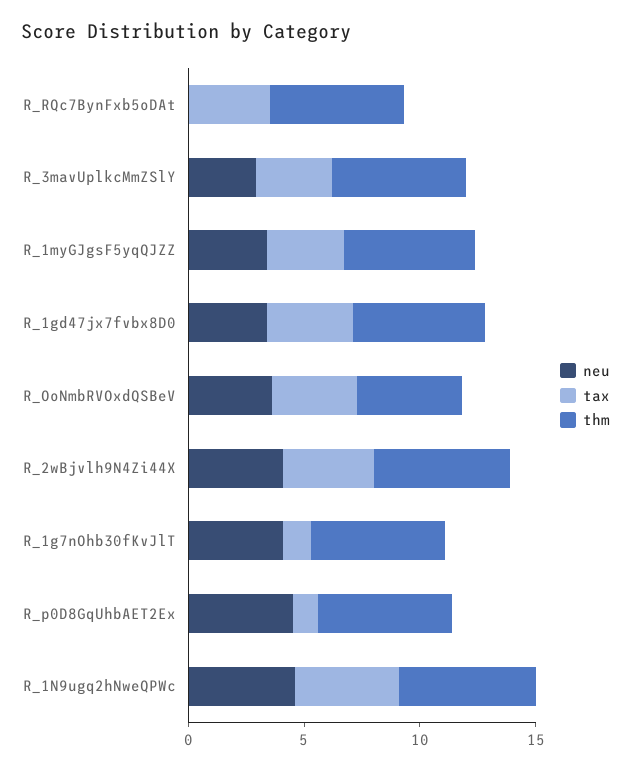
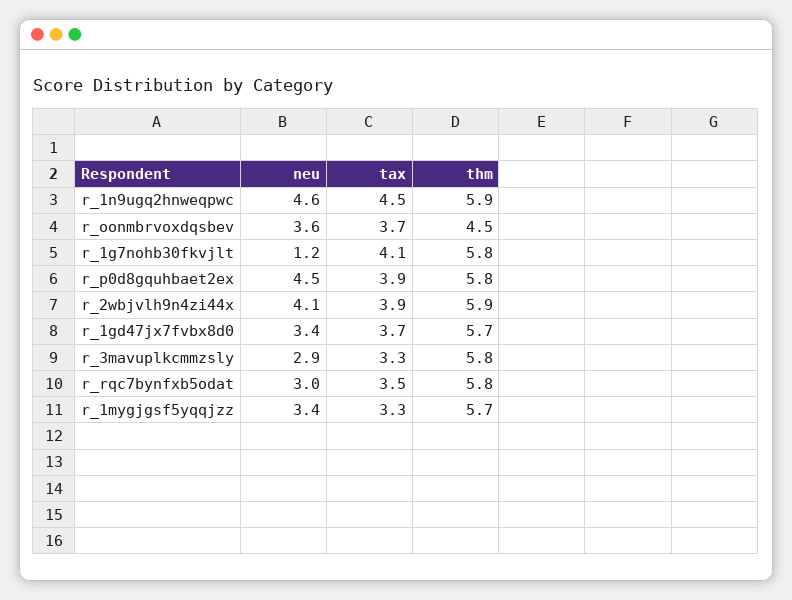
neu, R_RQc7BynFxb5oDAt: 0 -> 3
neu, R_1g7nOhb30fKvJlT: 4 -> 1.2
tax, R_1g7nOhb30fKvJlT: 1 -> 4.1
tax, R_p0D8GqUhbAET2Ex: 1 -> 3.9

